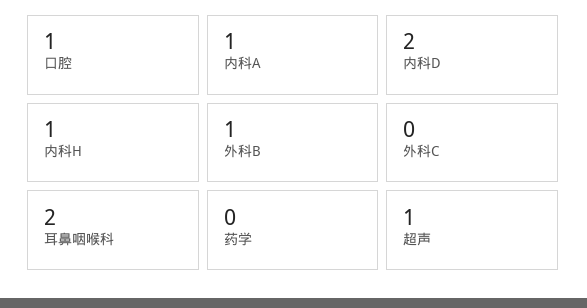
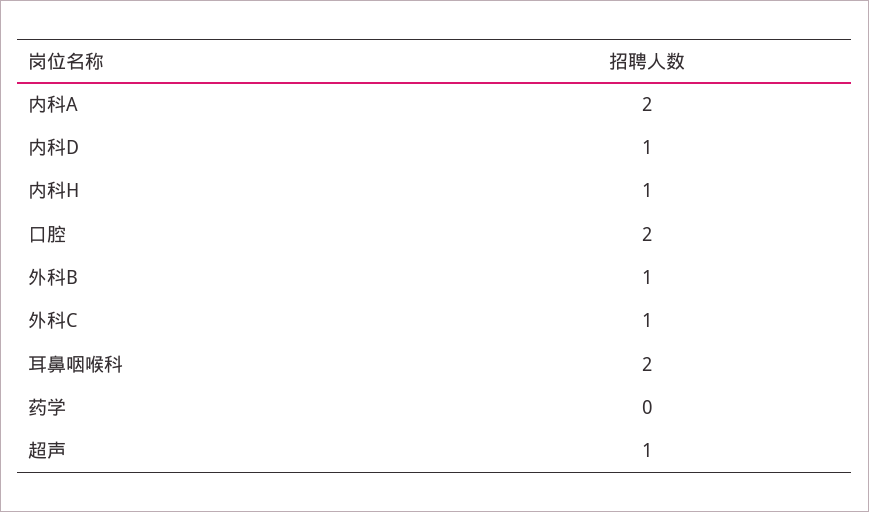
口腔: 1 -> 2
内科A: 1 -> 2
内科D: 2 -> 1
外科C: 0 -> 1

